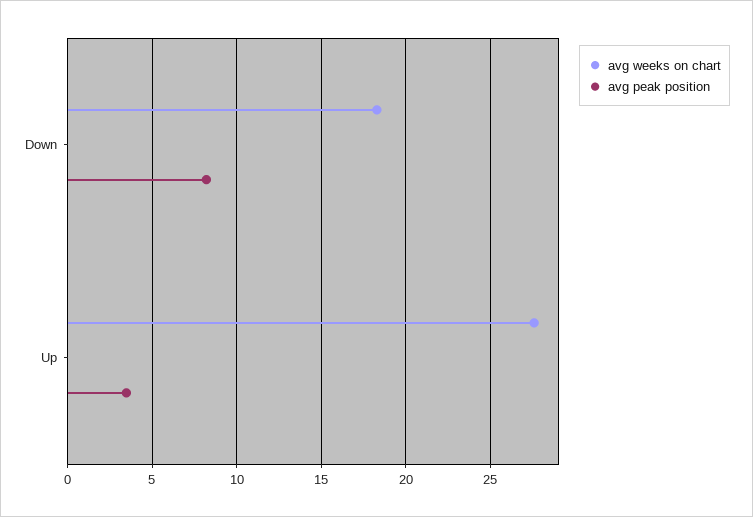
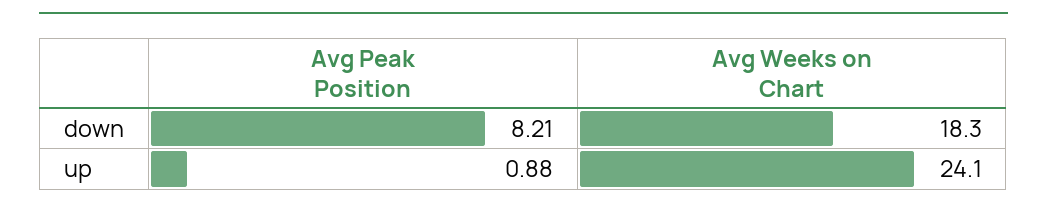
avg weeks on chart, Up: 27.5 -> 24.1
avg peak position, Up: 3.5 -> 0.88

